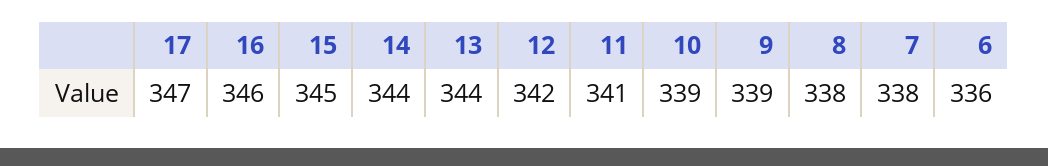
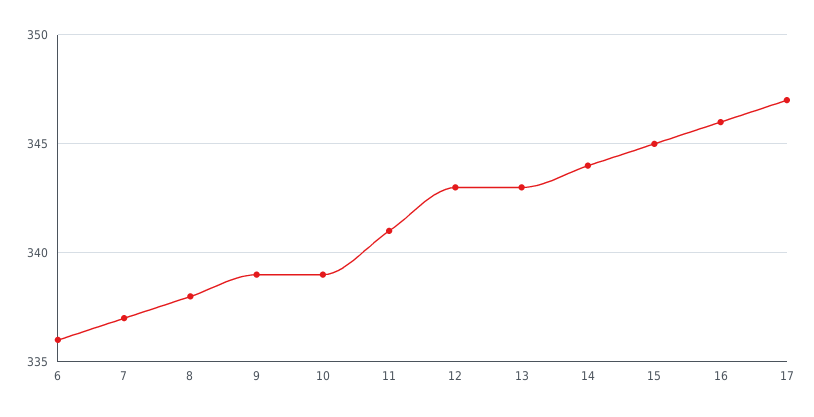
13: 344 -> 343
12: 342 -> 343
7: 338 -> 337

